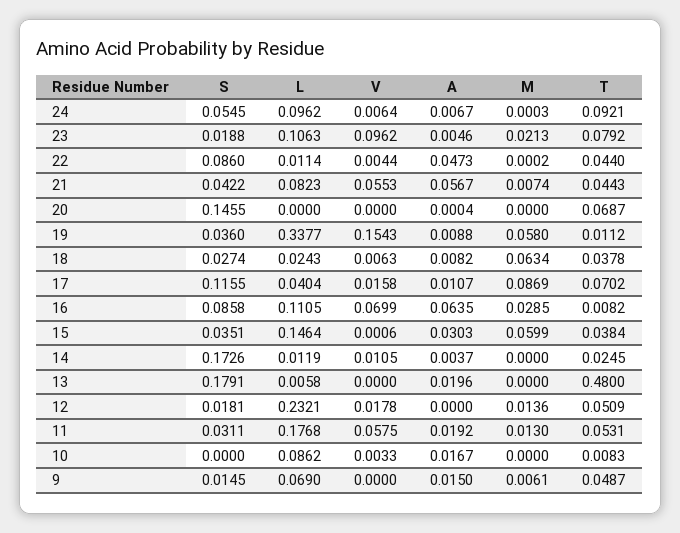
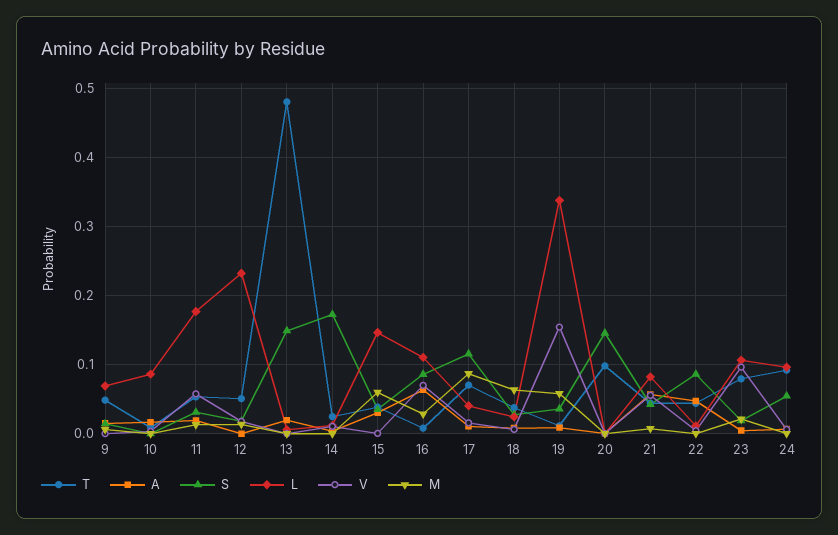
T, 20: 0.0687 -> 0.1
S, 13: 0.1791 -> 0.15

